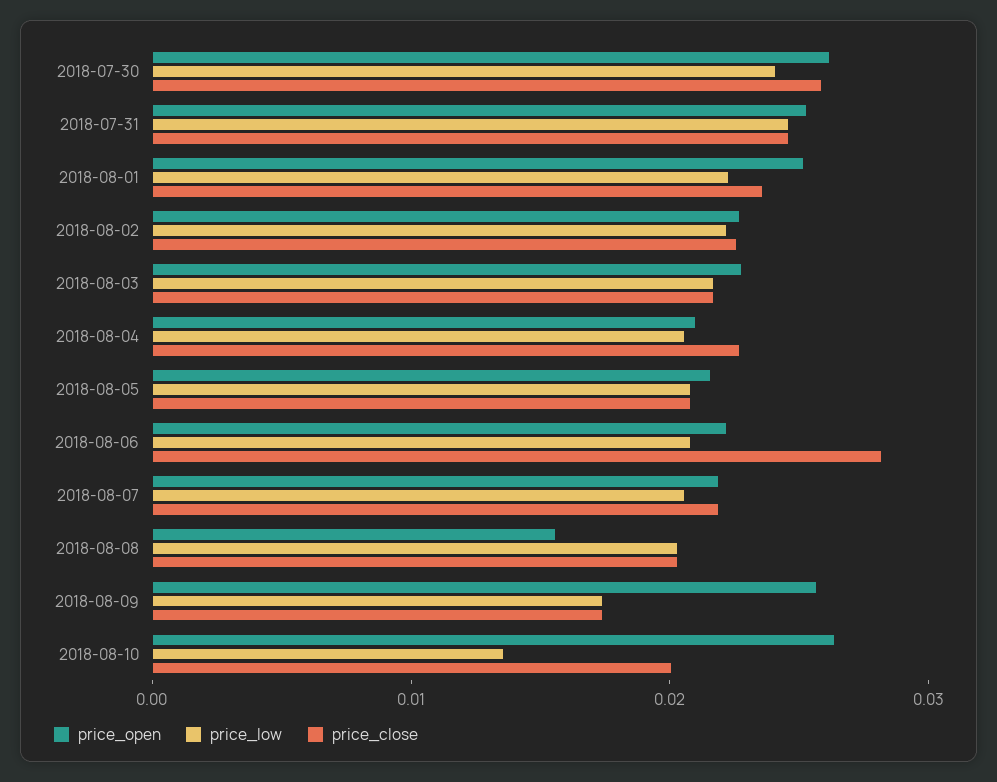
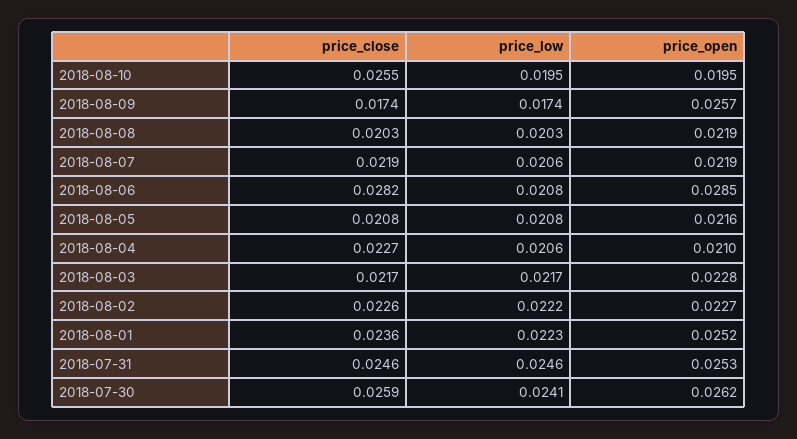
price_open, 2018-08-06: 0.022 -> 0.0285
price_open, 2018-08-08: 0.016 -> 0.0219
price_open, 2018-08-10: 0.026 -> 0.0195
price_low, 2018-08-10: 0.014 -> 0.0195
price_close, 2018-08-10: 0.02 -> 0.0255

